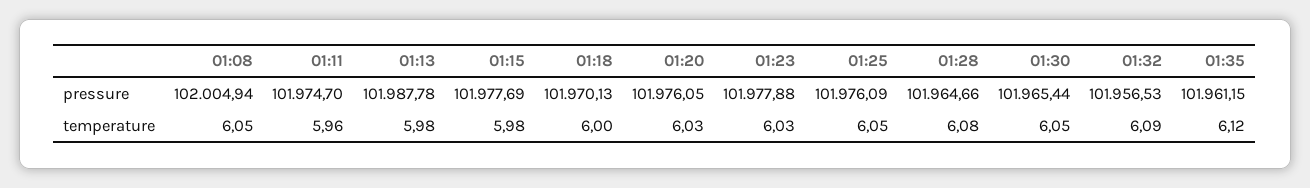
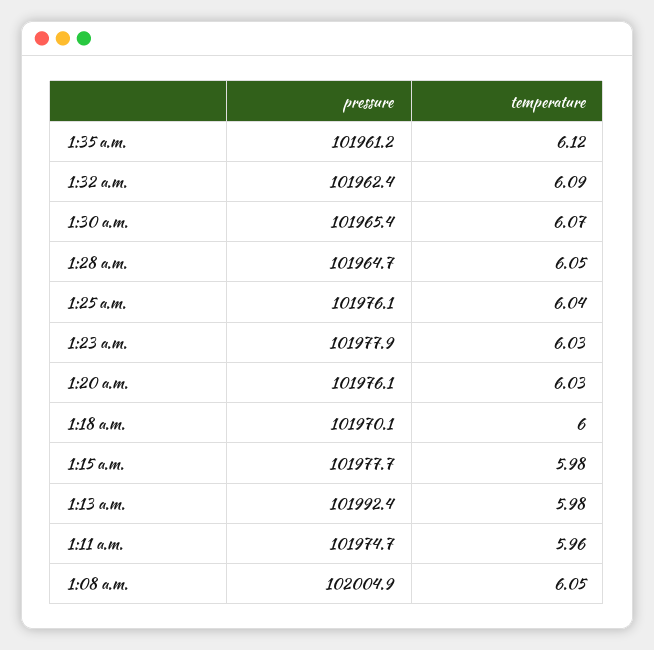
01:13, pressure: 101987.78 -> 101992.4
01:32, pressure: 101956.53 -> 101962.4
01:25, temperature: 6.05 -> 6.04
01:28, temperature: 6.08 -> 6.05
01:30, temperature: 6.05 -> 6.07

